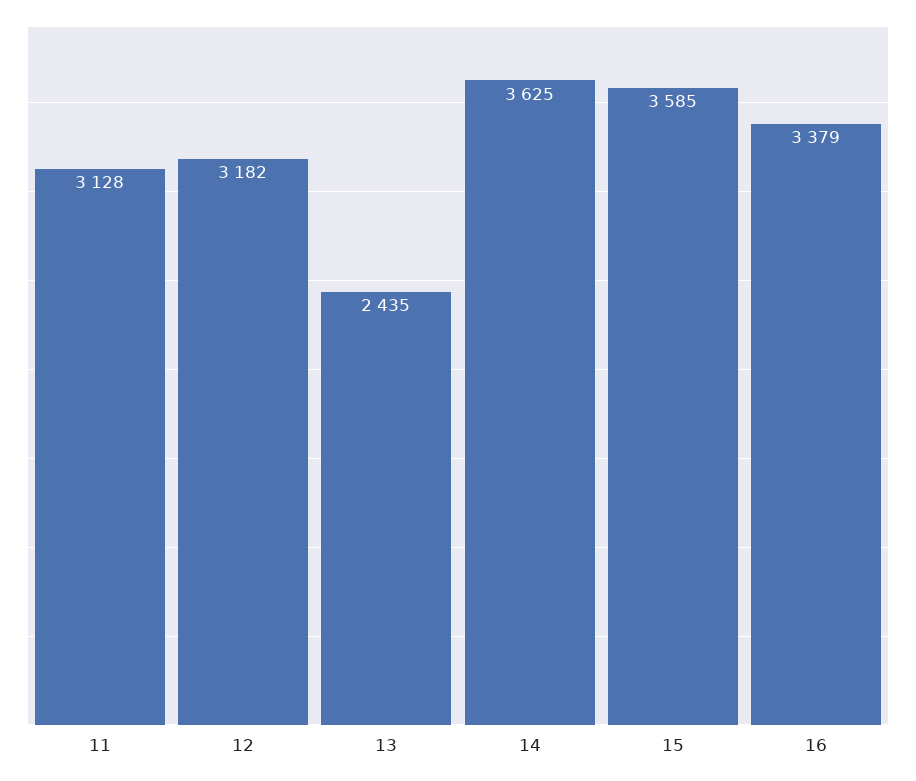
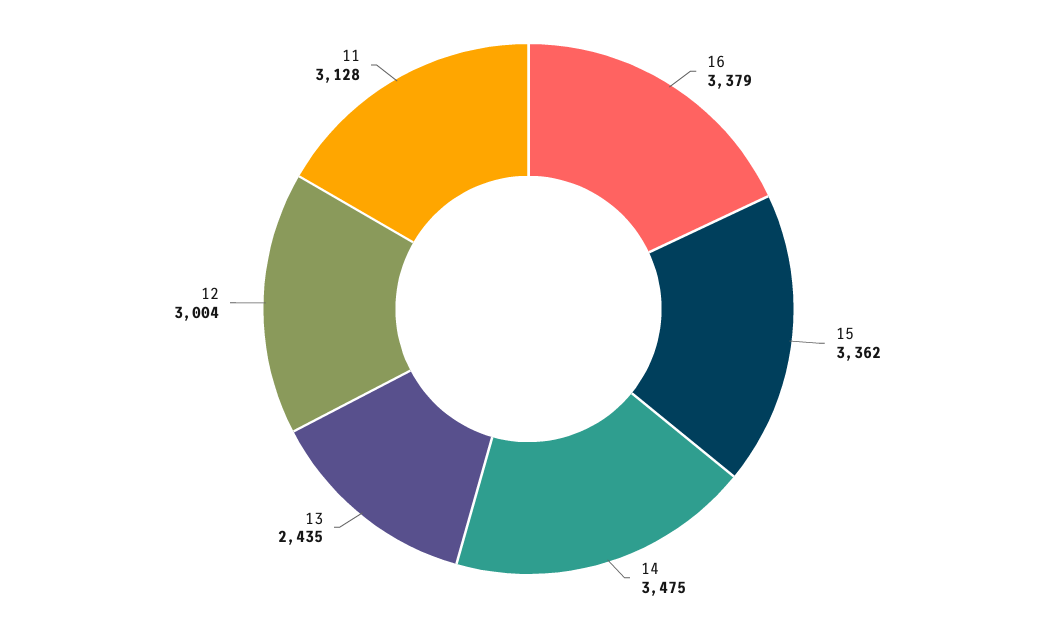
12: 3182 -> 3004
14: 3625 -> 3475
15: 3585 -> 3362

